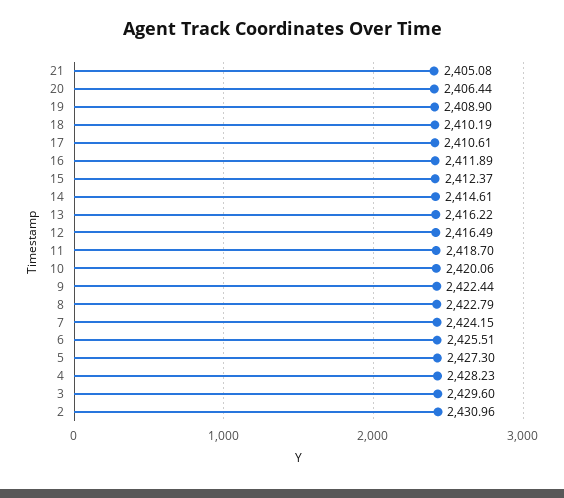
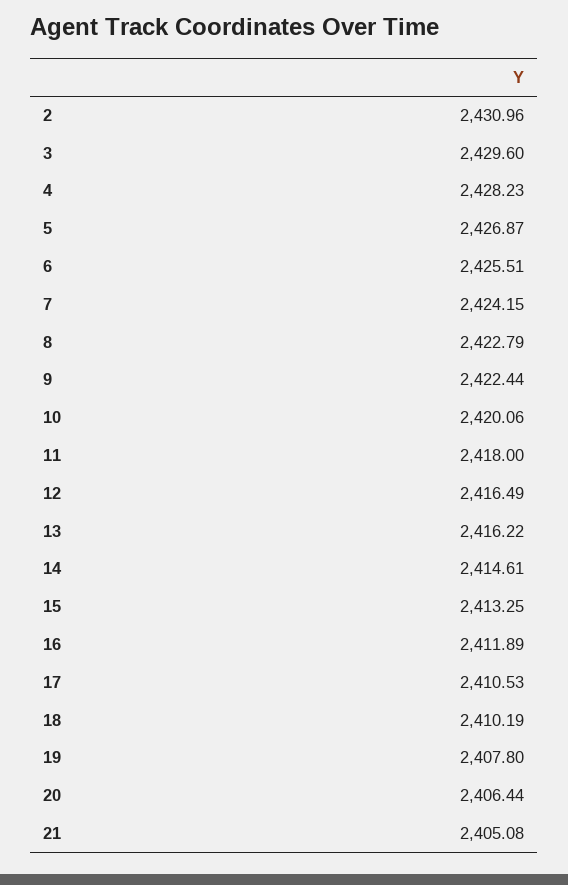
19: 2408.9 -> 2407.8
17: 2410.61 -> 2410.53
15: 2412.37 -> 2413.25
11: 2418.7 -> 2418
5: 2427.3 -> 2426.87

